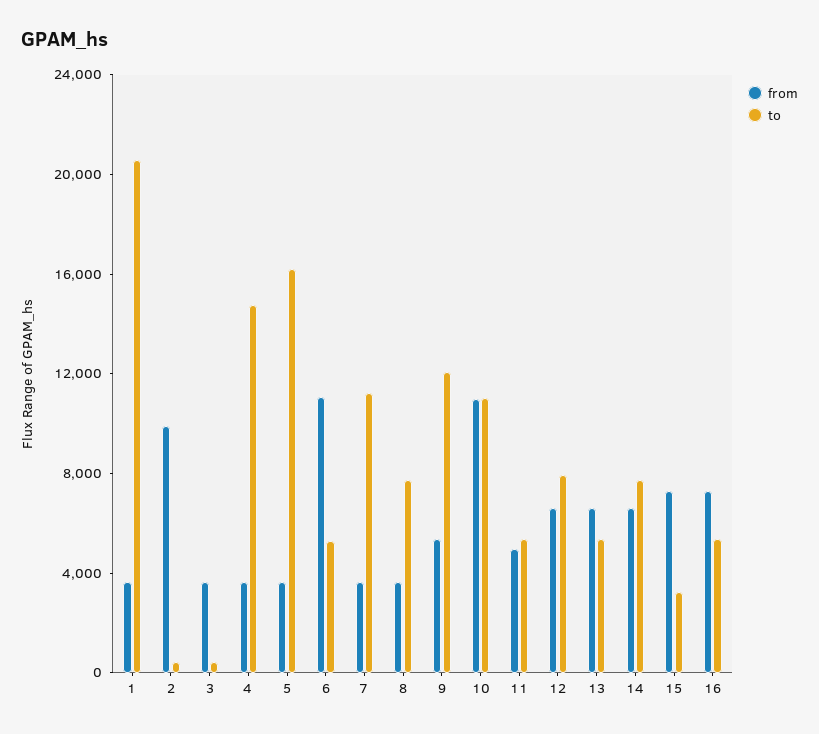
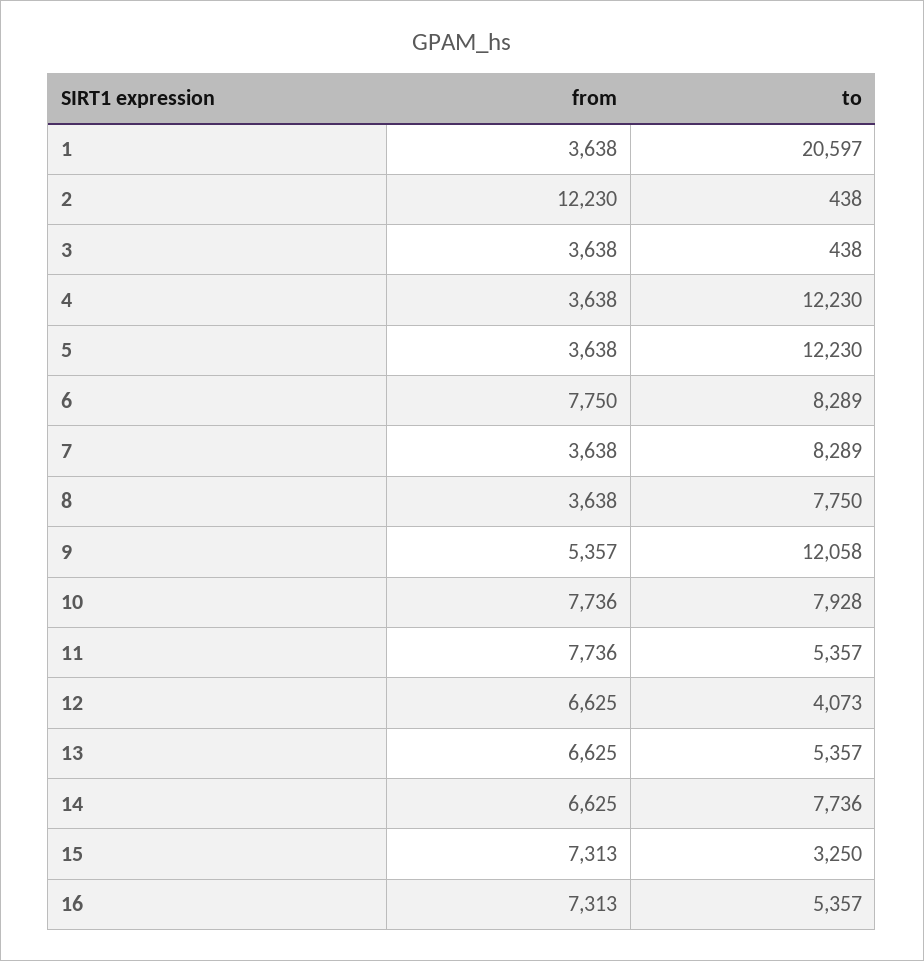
from, 2: 10000 -> 12230
to, 4: 15000 -> 12230
to, 5: 16000 -> 12230
from, 6: 11000 -> 7750
to, 6: 5000 -> 8289
to, 7: 11000 -> 8289
from, 10: 11000 -> 7736
to, 10: 11000 -> 7928
from, 11: 5000 -> 7736
to, 12: 8000 -> 4073

